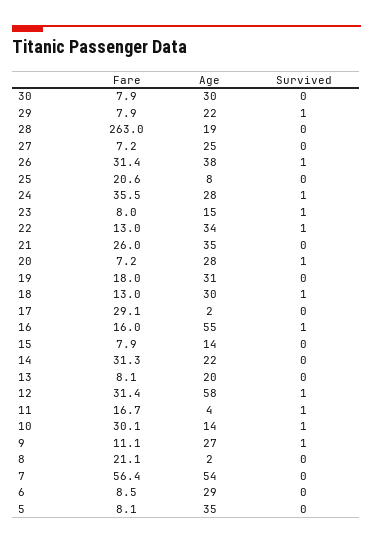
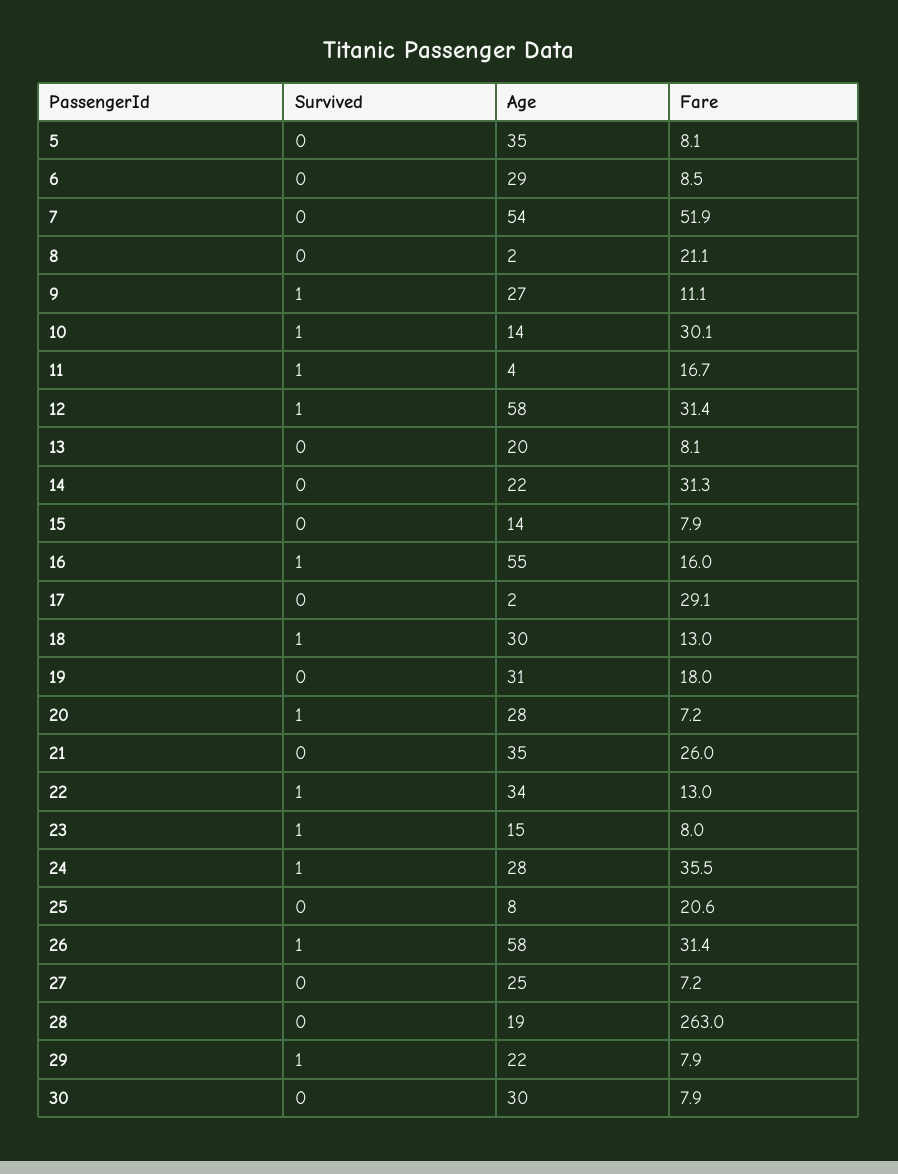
Age, 26: 38 -> 58
Fare, 7: 56.4 -> 51.9

